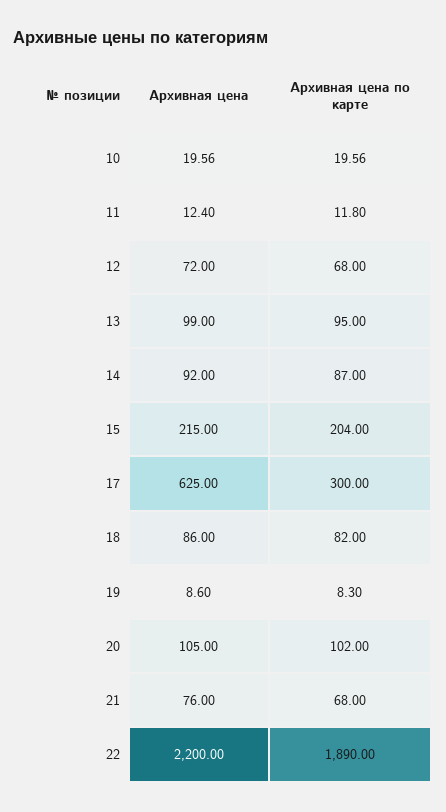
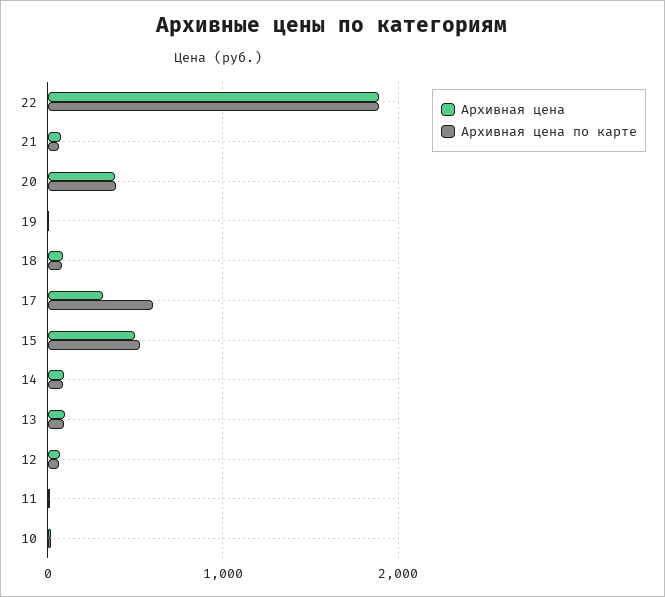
Архивная цена, 15: 215 -> 500
Архивная цена по карте, 15: 204 -> 500
Архивная цена, 17: 625 -> 300
Архивная цена по карте, 17: 300 -> 600
Архивная цена, 20: 105 -> 400
Архивная цена по карте, 20: 102 -> 400
Архивная цена, 22: 2200 -> 1900

